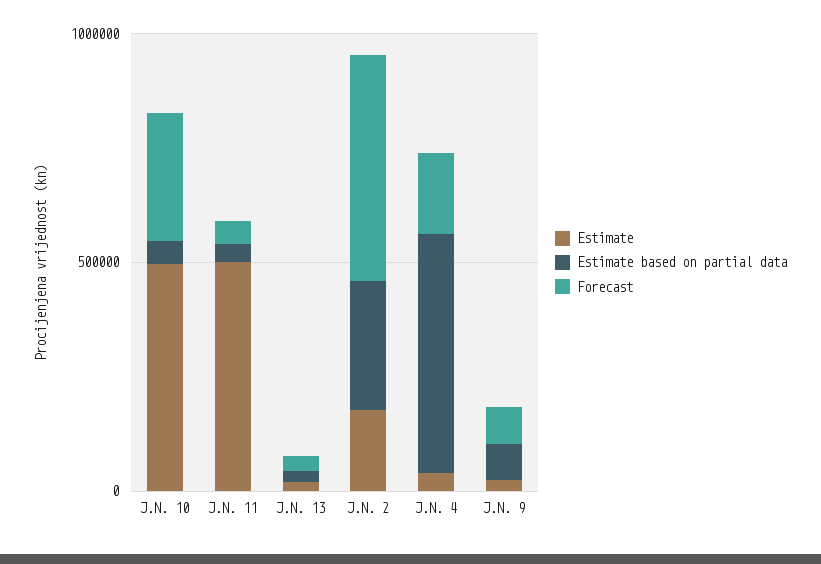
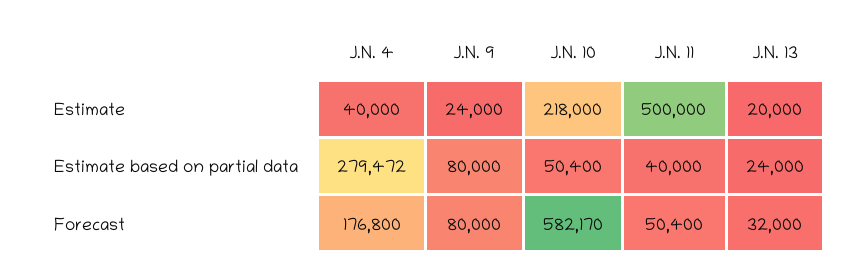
Estimate, J.N. 10: 500000 -> 218000
Forecast, J.N. 10: 300000 -> 582170
Estimate, J.N. 2: 200000 -> none
Estimate based on partial data, J.N. 2: 300000 -> none
Forecast, J.N. 2: 500000 -> none
Estimate based on partial data, J.N. 4: 500000 -> 279472

